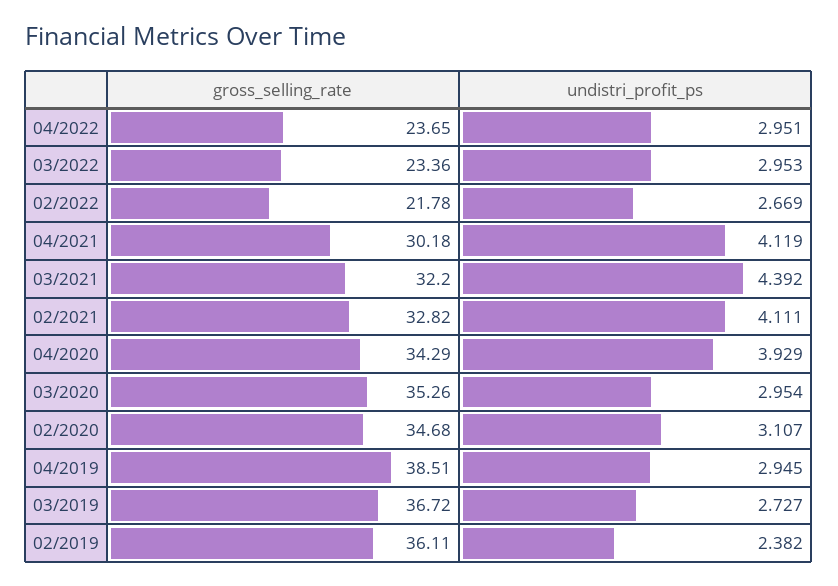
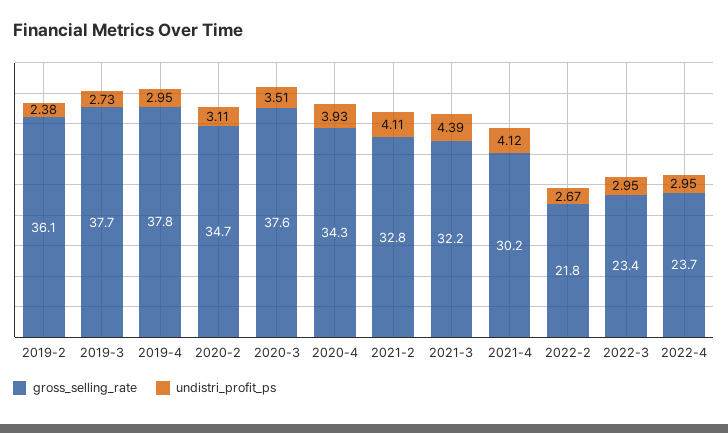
gross_selling_rate, 03/2020: 35.26 -> 37.6
undistri_profit_ps, 03/2020: 2.954 -> 3.51
gross_selling_rate, 04/2019: 38.51 -> 37.8
gross_selling_rate, 03/2019: 36.72 -> 37.7

